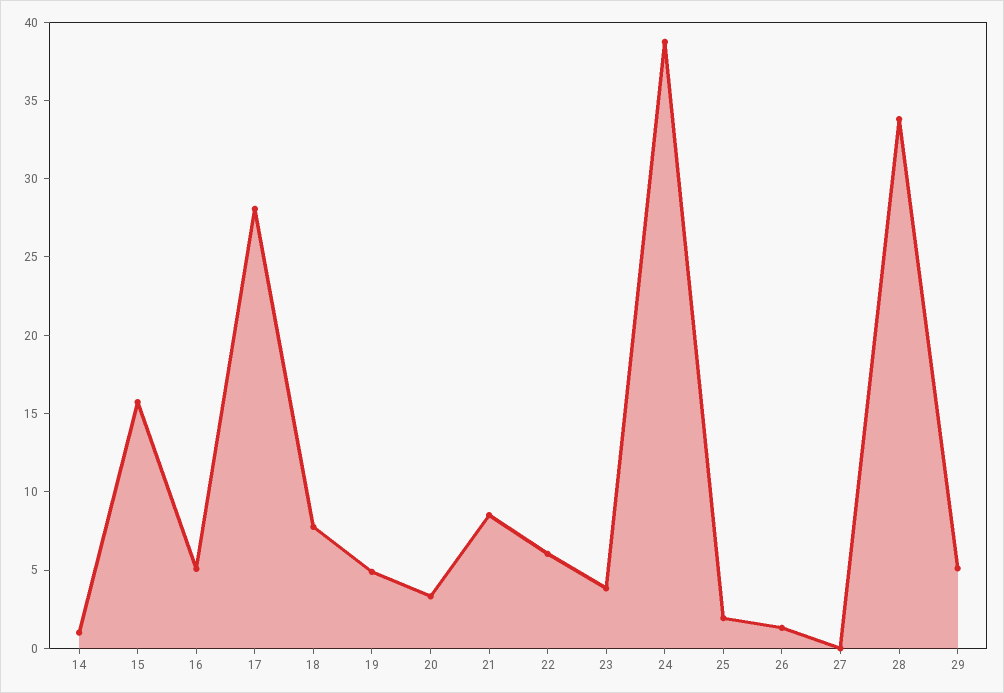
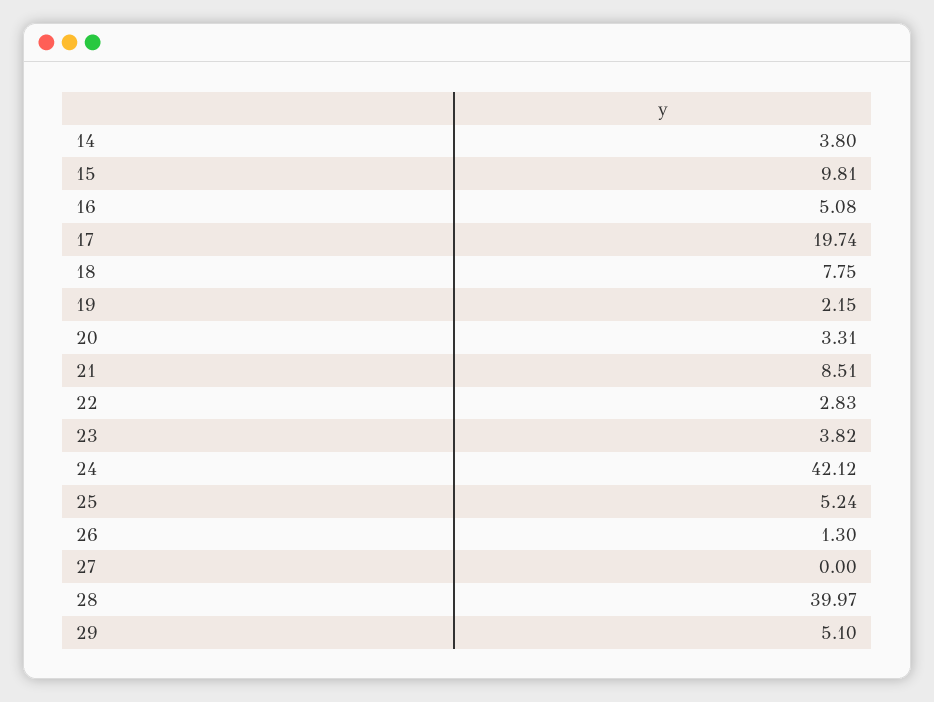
14: 1 -> 3.8
15: 16 -> 9.81
17: 28 -> 19.74
19: 5 -> 2.15
22: 6 -> 2.83
24: 39 -> 42.12
25: 2 -> 5.24
28: 34 -> 39.97

